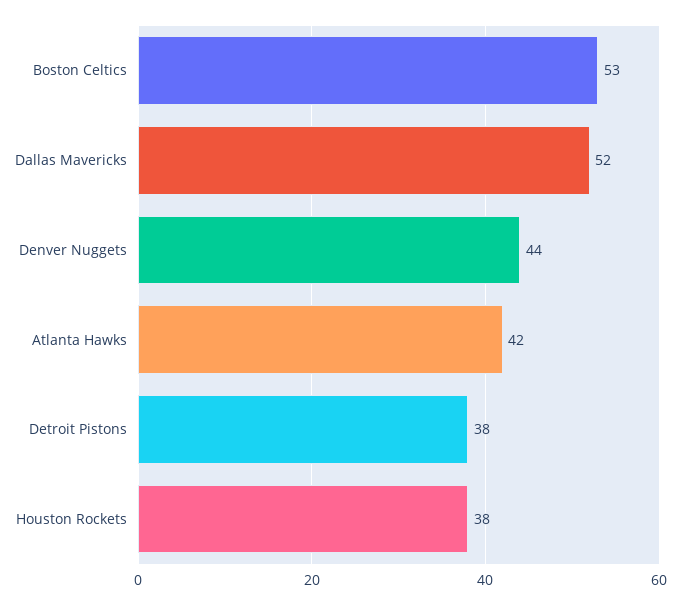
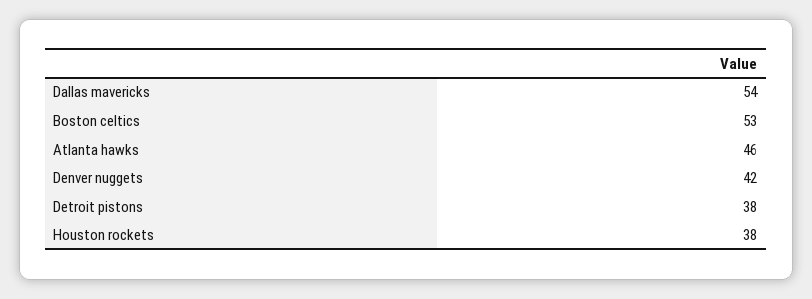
Dallas Mavericks: 52 -> 54
Denver Nuggets: 44 -> 42
Atlanta Hawks: 42 -> 46

